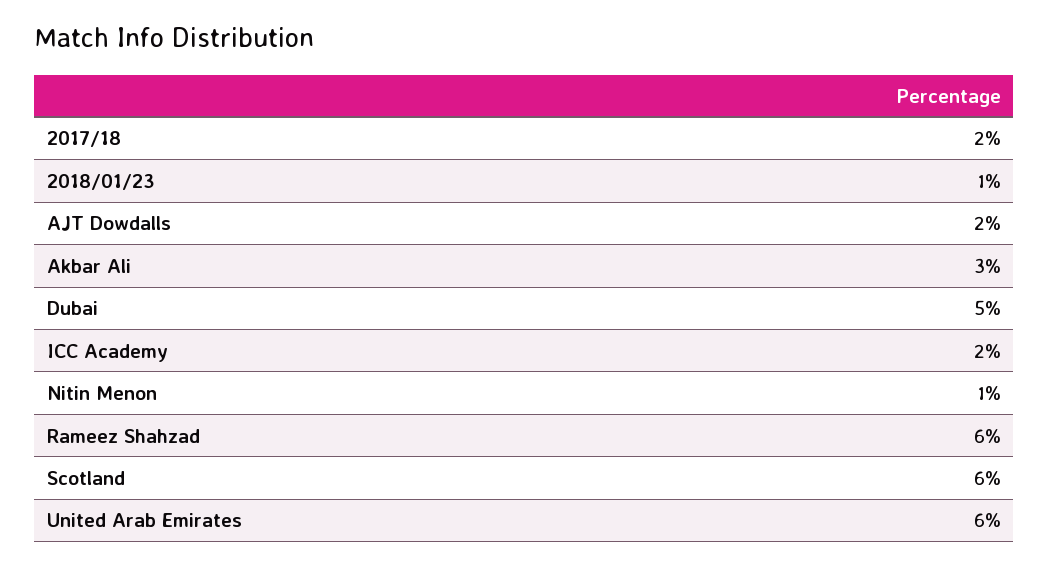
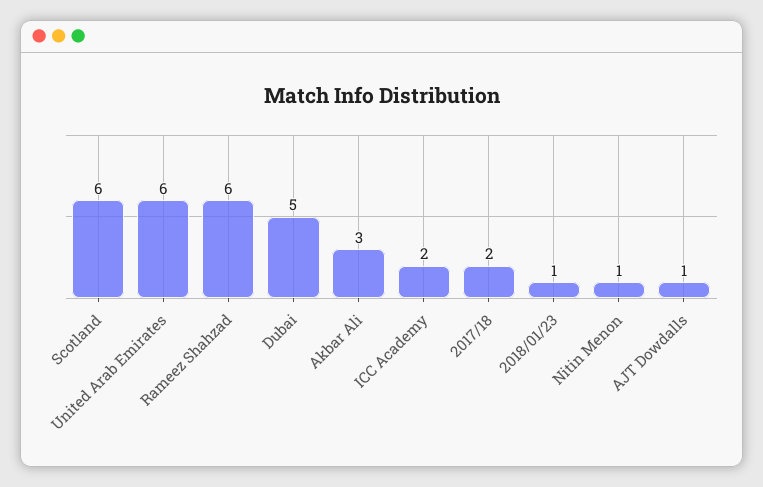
AJT Dowdalls: 2 -> 1

